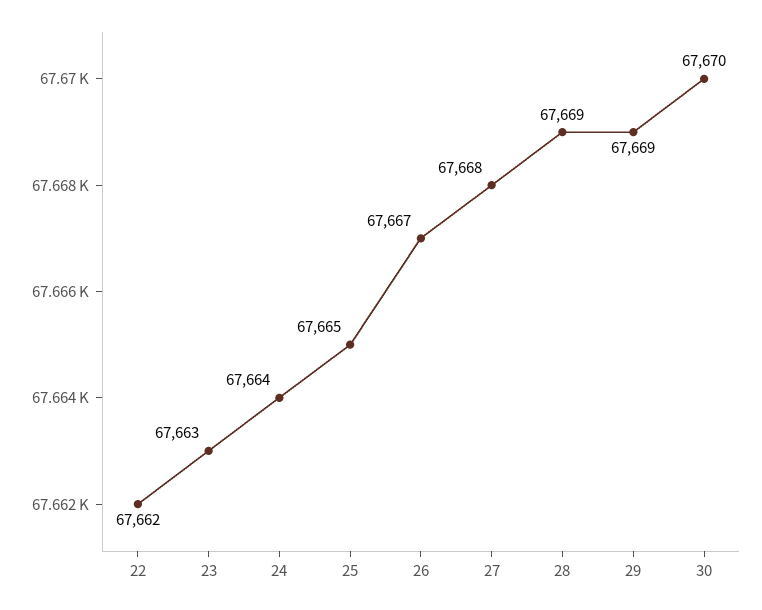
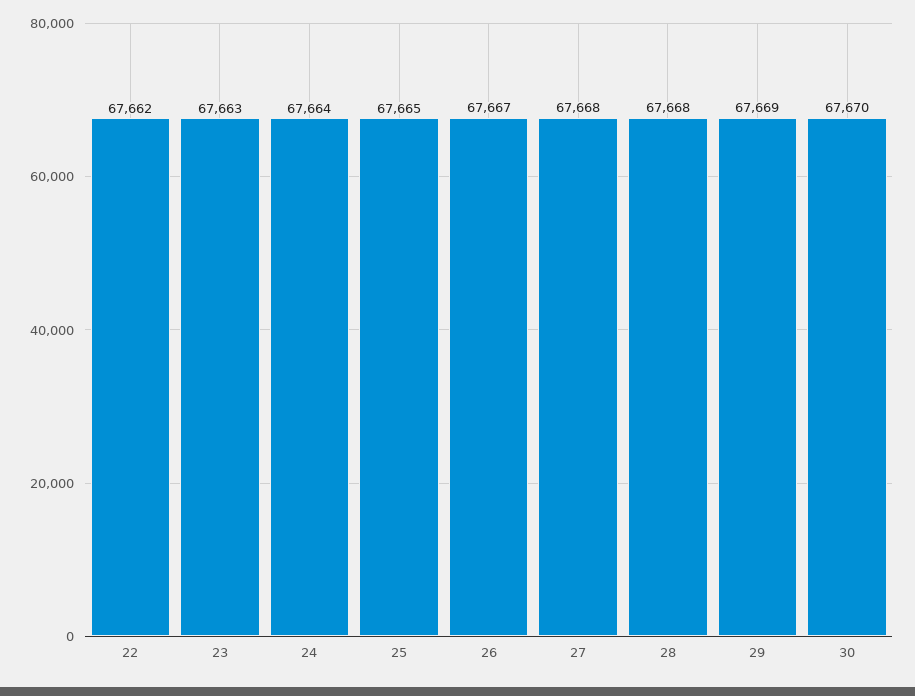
28: 67669 -> 67668

